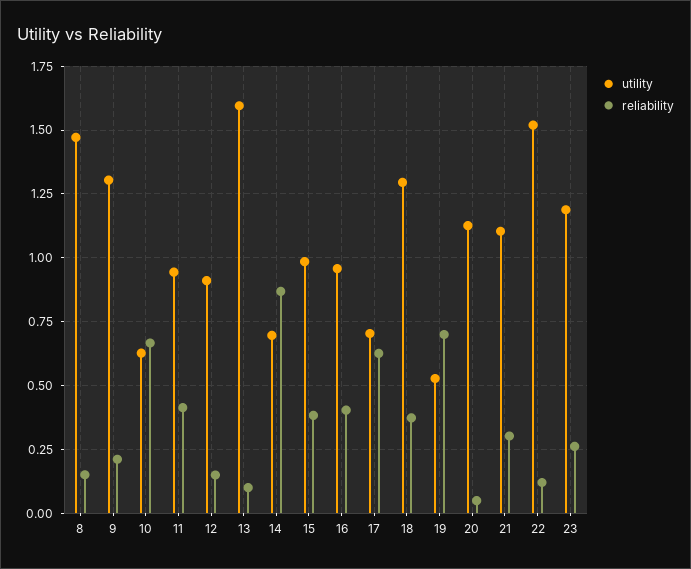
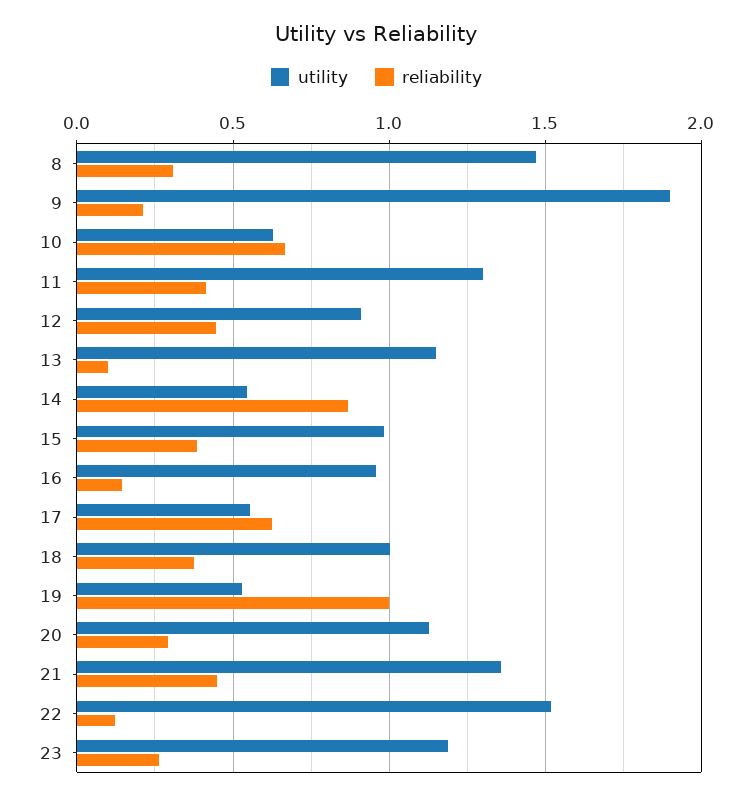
reliability, 8: 0.15 -> 0.3
utility, 9: 1.3 -> 1.9
utility, 11: 0.95 -> 1.3
reliability, 12: 0.15 -> 0.45
utility, 13: 1.6 -> 1.15
utility, 14: 0.7 -> 0.55
reliability, 16: 0.4 -> 0.15
utility, 17: 0.7 -> 0.55
utility, 18: 1.3 -> 1
reliability, 19: 0.7 -> 1
reliability, 20: 0.05 -> 0.3
utility, 21: 1.1 -> 1.35
reliability, 21: 0.3 -> 0.45

